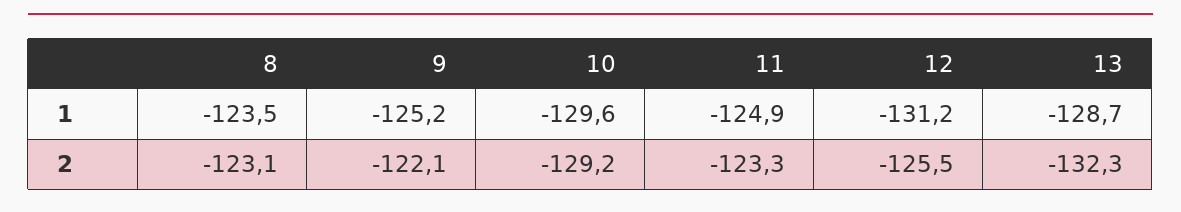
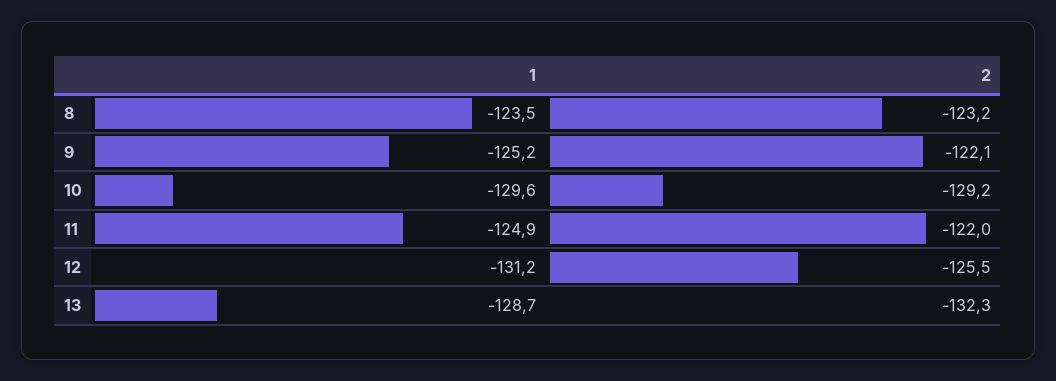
8, 2: -123.1 -> -123.2
11, 2: -123.3 -> -122

